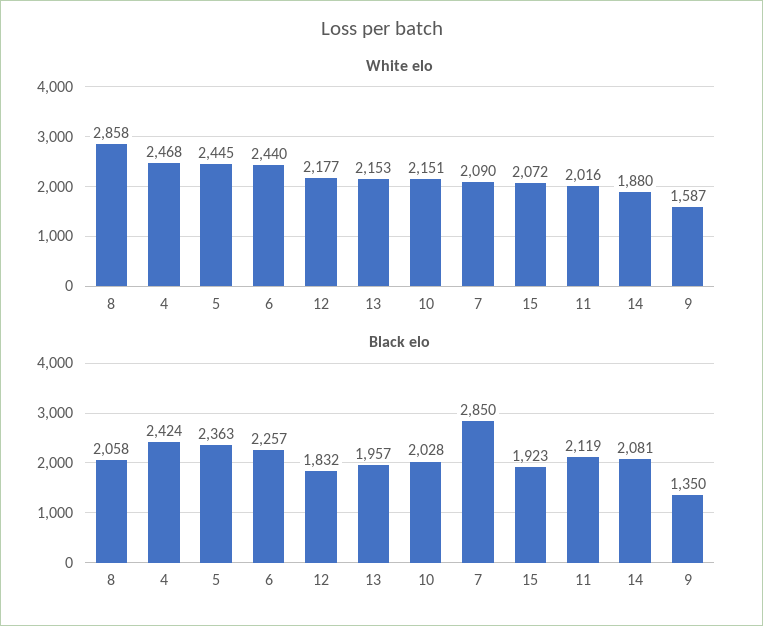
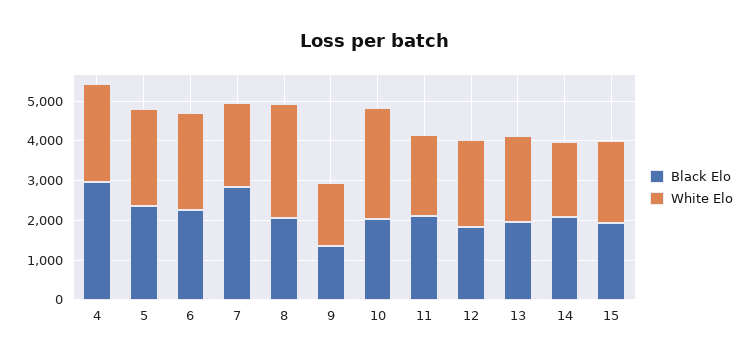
White elo, 10: 2151 -> 2750
Black elo, 4: 2424 -> 3000

